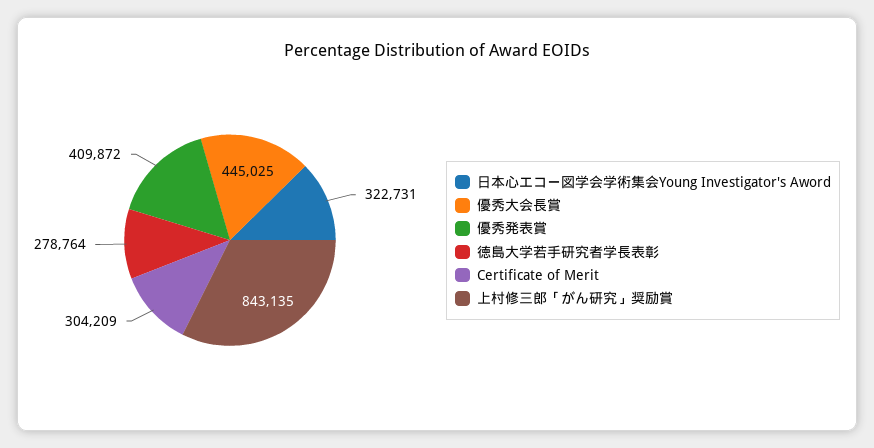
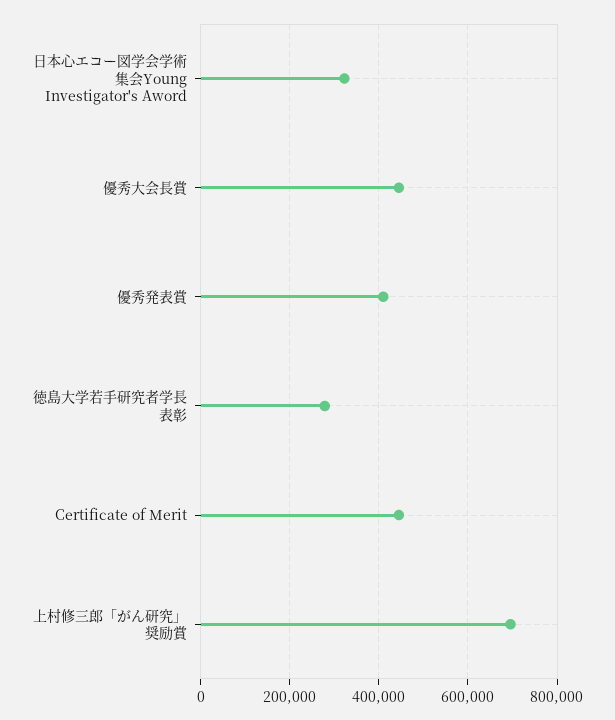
Certificate of Merit: 304209 -> 440000
上村修三郎「がん研究」奨励賞: 843135 -> 700000

